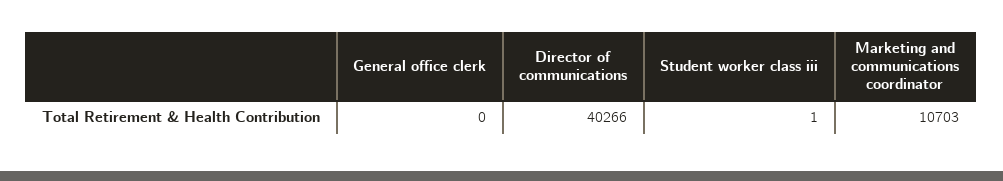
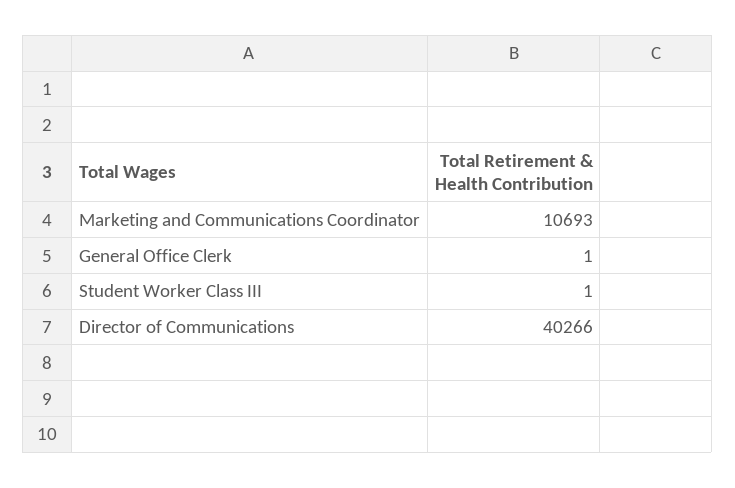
General office clerk: 0 -> 1
Marketing and communications coordinator: 10703 -> 10693

